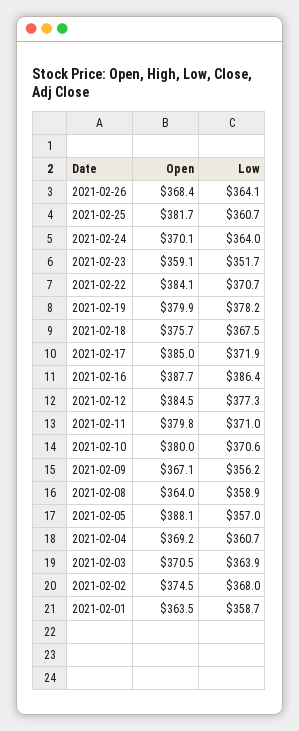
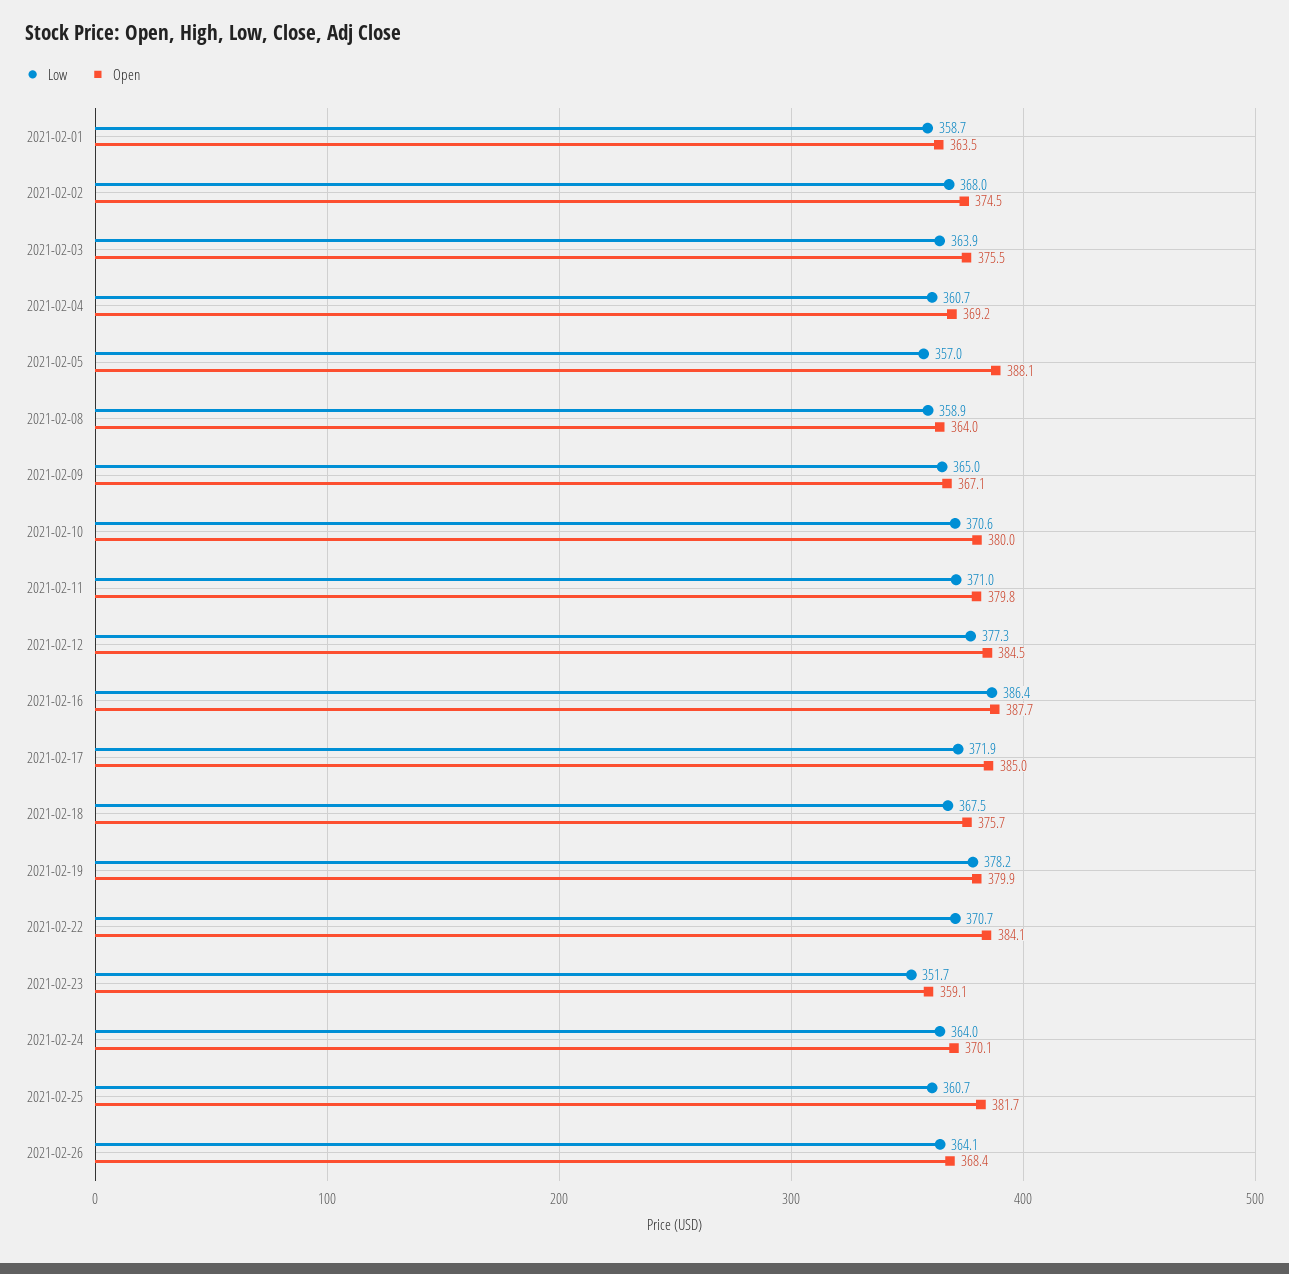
Low, 2021-02-09: 356.2 -> 365
Open, 2021-02-03: 370.5 -> 375.5

